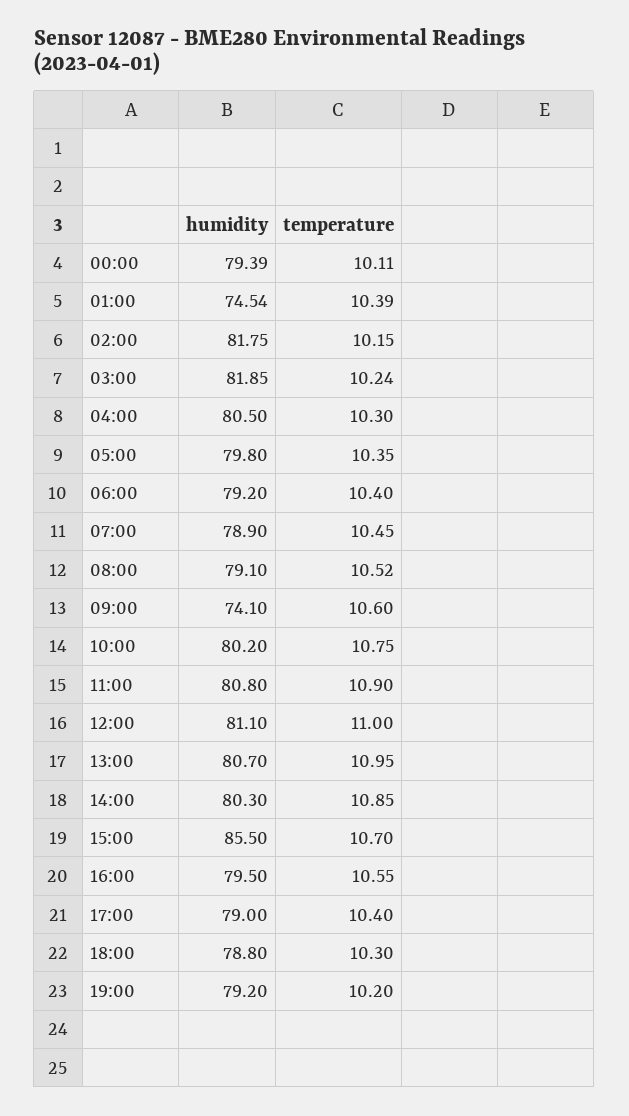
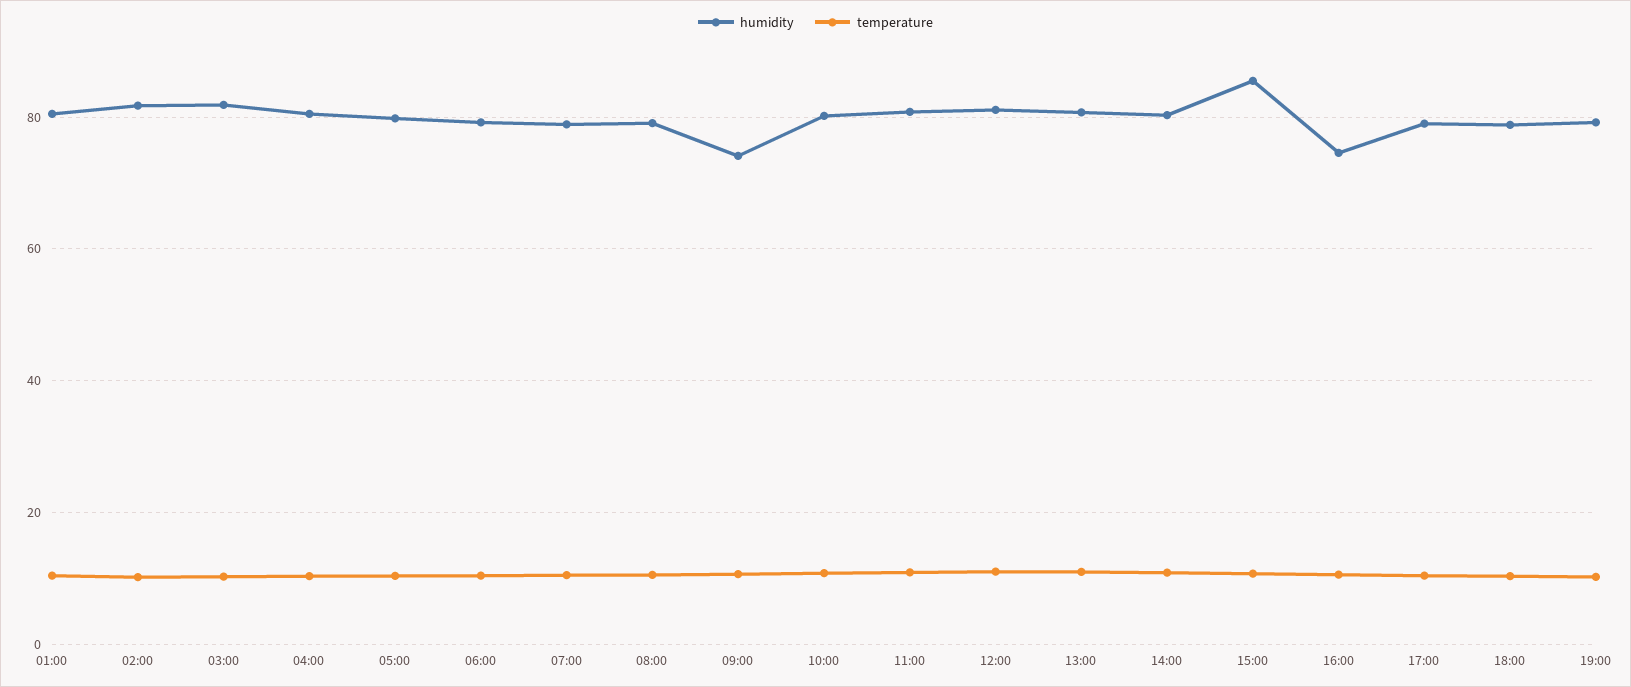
humidity, 00:00: 79.39 -> none
temperature, 00:00: 10.11 -> none
humidity, 01:00: 74.54 -> 80
humidity, 16:00: 79.5 -> 74

